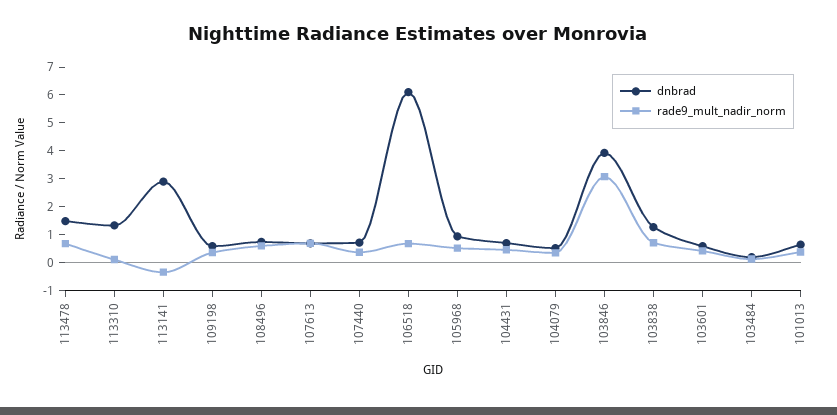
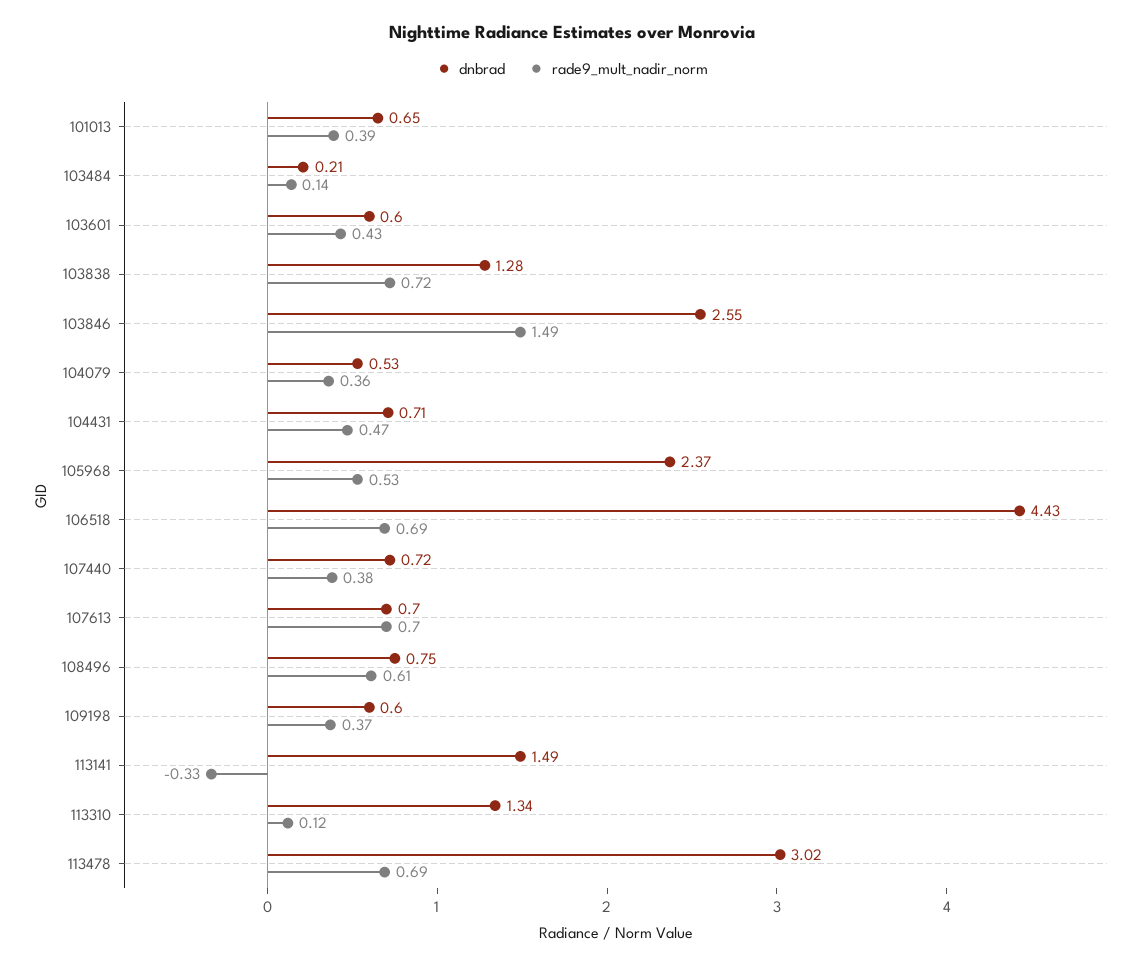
dnbrad, 113478: 1.5 -> 3.02
dnbrad, 113141: 3 -> 1.49
dnbrad, 106518: 6 -> 4.43
dnbrad, 105968: 1 -> 2.37
dnbrad, 103846: 4 -> 2.55
rade9_mult_nadir_norm, 103846: 3 -> 1.49

